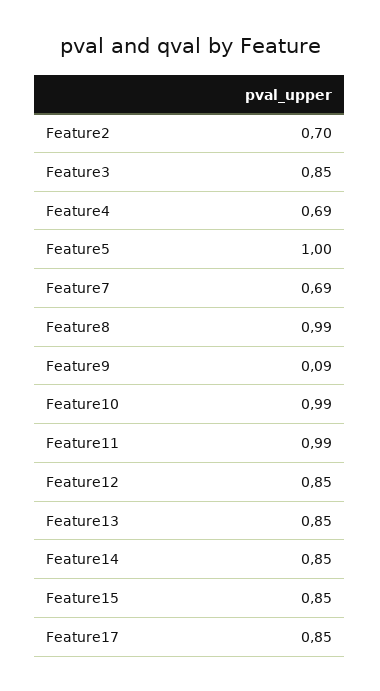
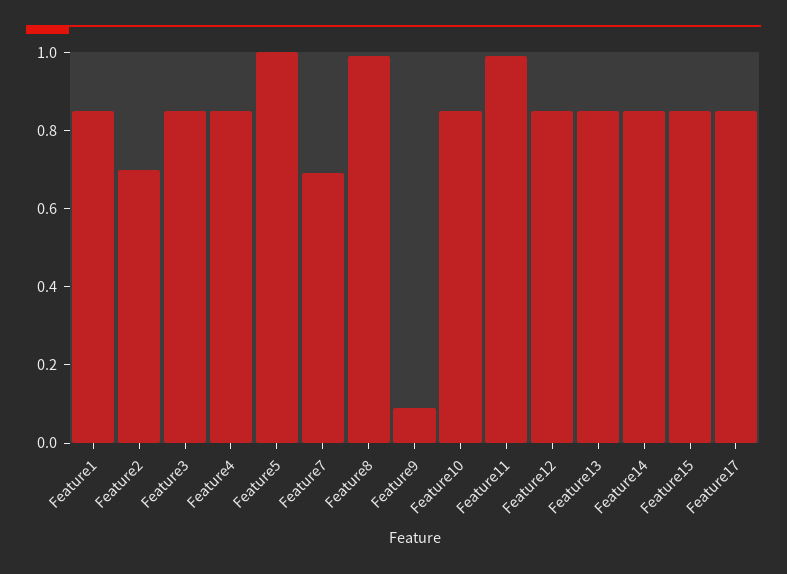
Feature4: 0.69 -> 0.85
Feature10: 0.99 -> 0.85
Feature1: none -> 0.85

